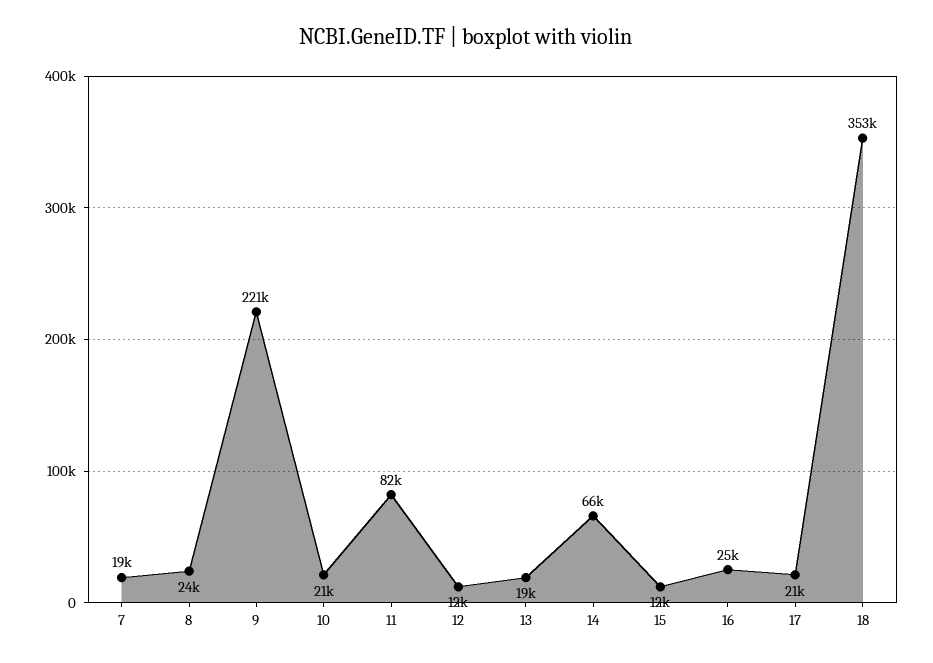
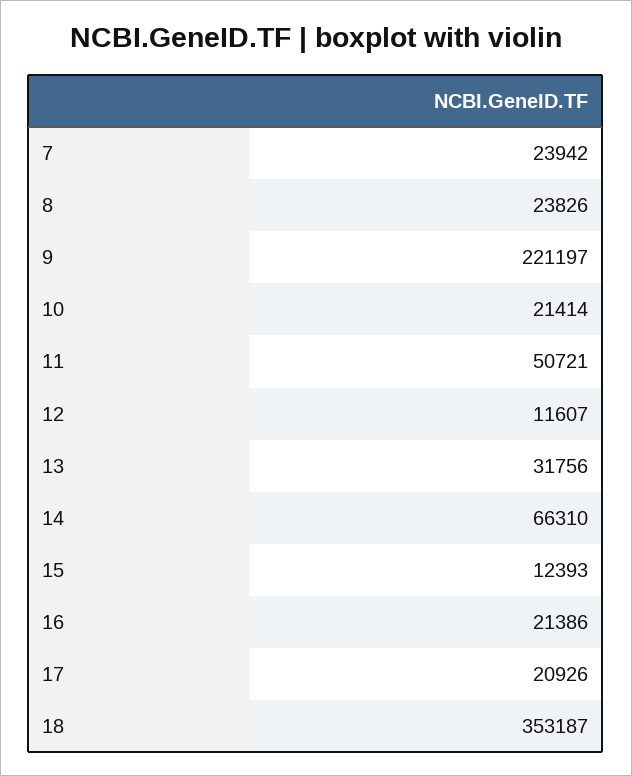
7: 19000 -> 23942
11: 82000 -> 50721
13: 19000 -> 31756
16: 25000 -> 21386

